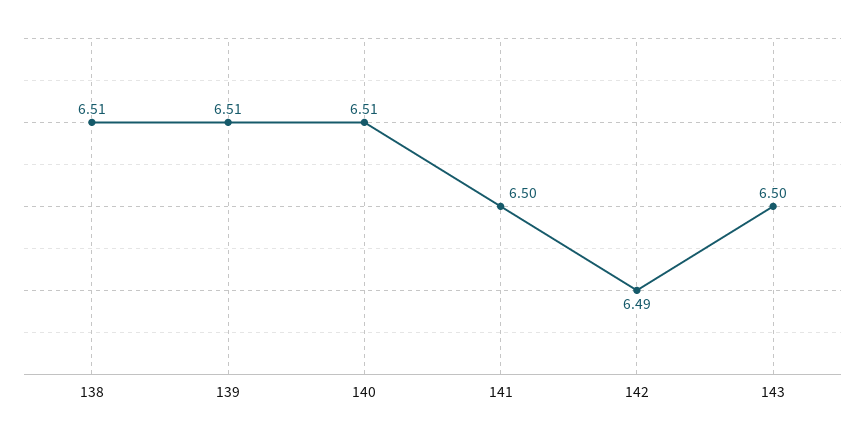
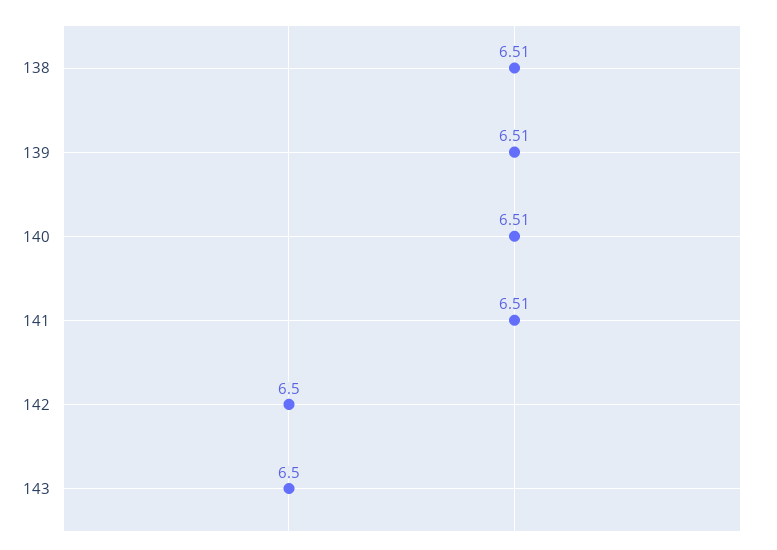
141: 6.5 -> 6.51
142: 6.49 -> 6.5

